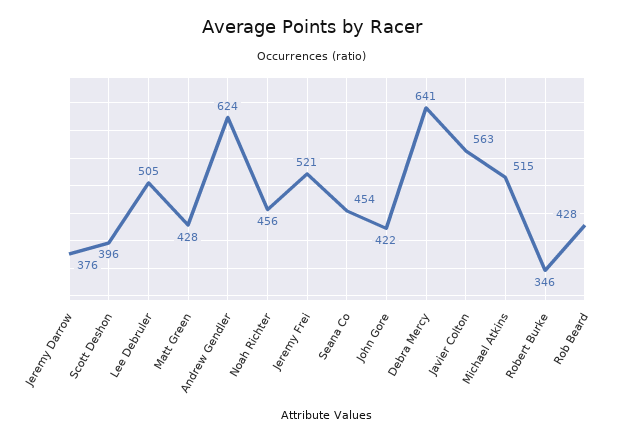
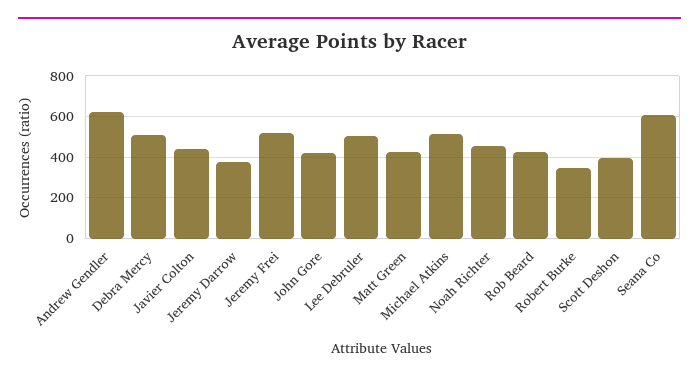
Seana Co: 454 -> 600
Debra Mercy: 641 -> 500
Javier Colton: 563 -> 450

